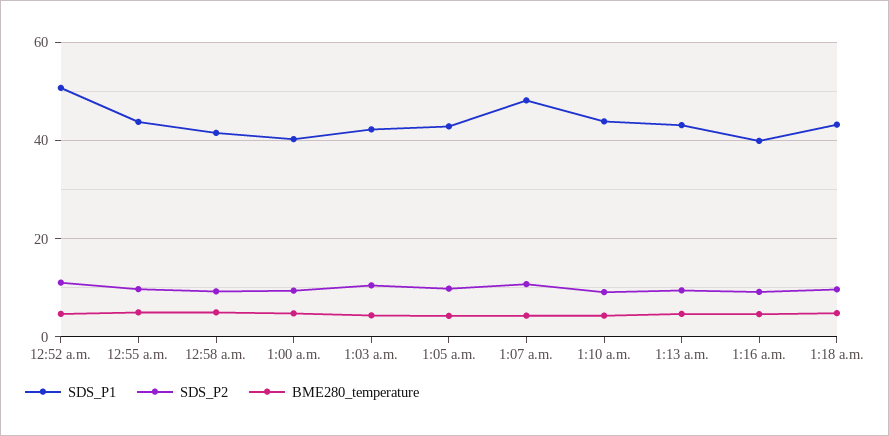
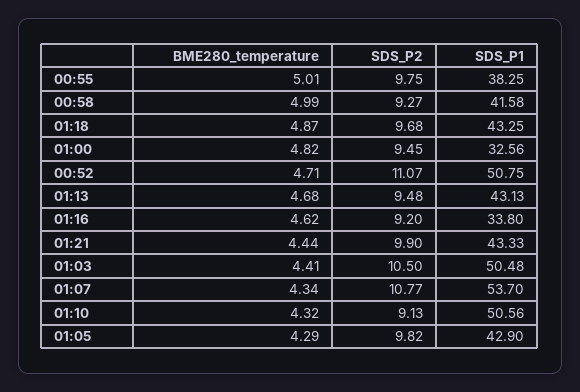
SDS_P1, 12:55 a.m.: 44 -> 38.25
SDS_P1, 1:00 a.m.: 40 -> 32.56
SDS_P1, 1:03 a.m.: 42 -> 50.48
SDS_P1, 1:07 a.m.: 48 -> 53.7
SDS_P1, 1:10 a.m.: 44 -> 50.56
SDS_P1, 1:16 a.m.: 40 -> 33.8
BME280_temperature, 01:21: none -> 4.44
SDS_P2, 01:21: none -> 9.9
SDS_P1, 01:21: none -> 43.33

